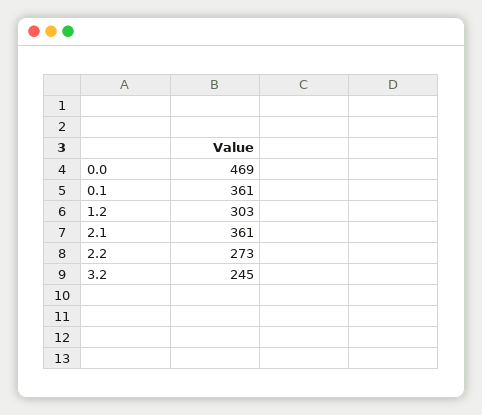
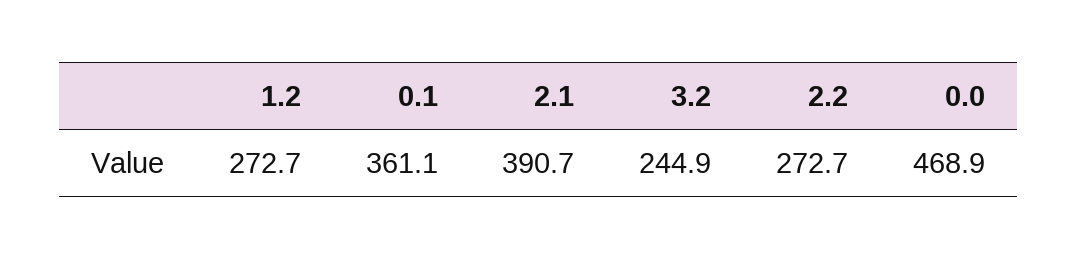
1.2: 303 -> 272.7
2.1: 361 -> 390.7

